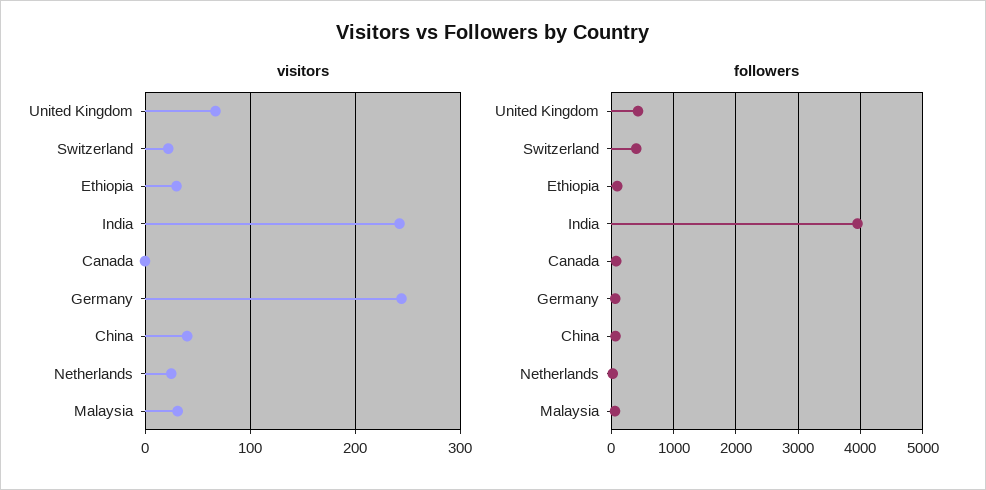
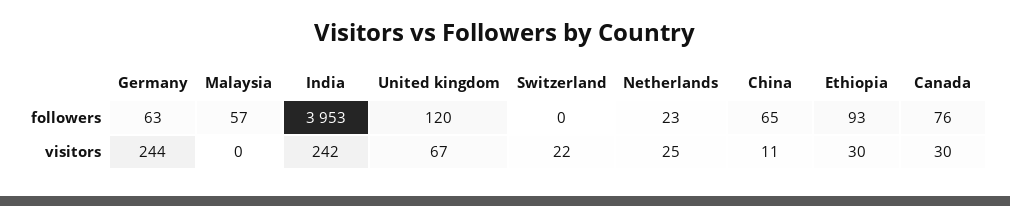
visitors, Canada: 0 -> 30
visitors, China: 40 -> 11
visitors, Malaysia: 30 -> 0
followers, United Kingdom: 400 -> 120
followers, Switzerland: 400 -> 0

